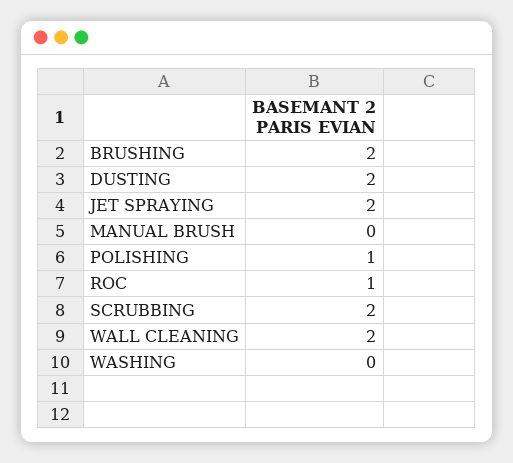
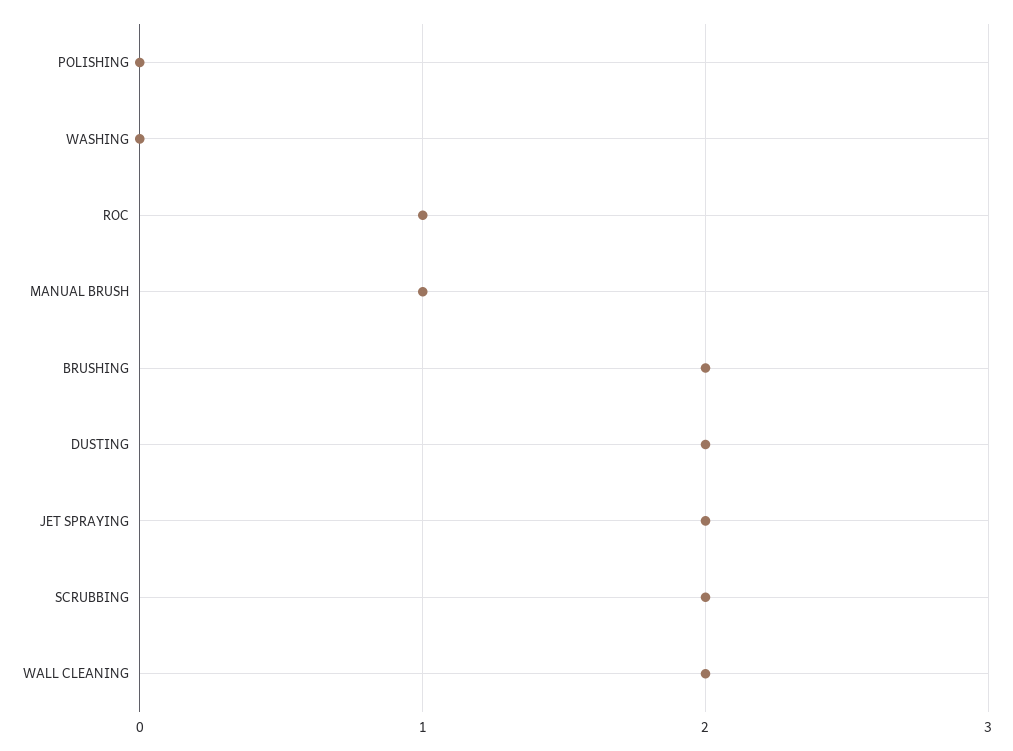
MANUAL BRUSH: 0 -> 1
POLISHING: 1 -> 0

